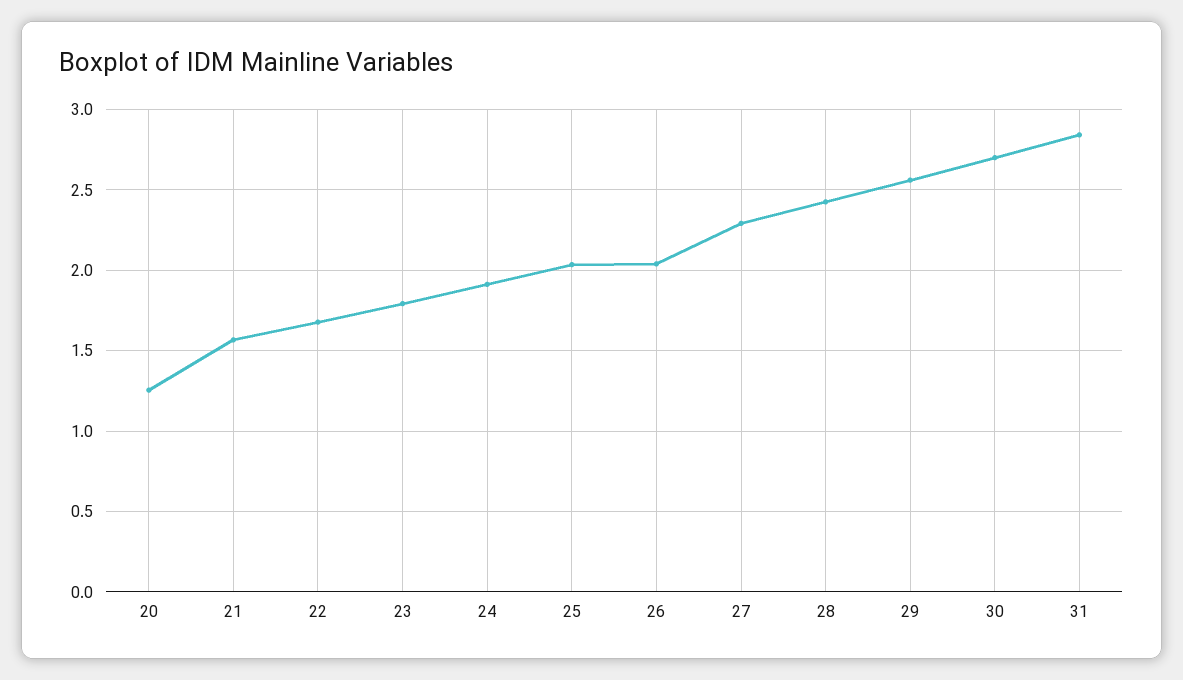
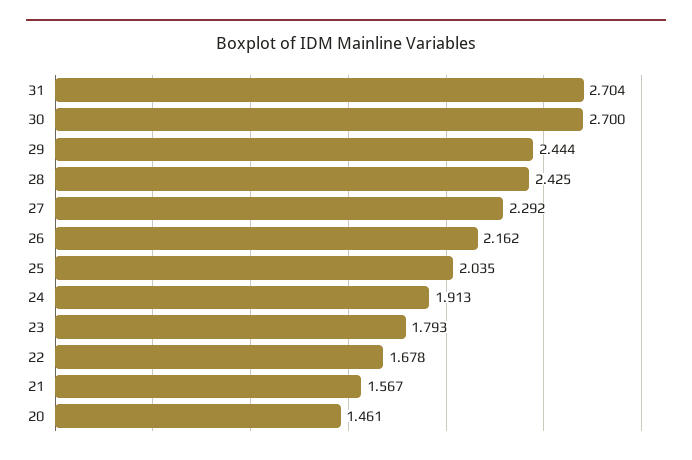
20: 1.25 -> 1.461
26: 2.05 -> 2.162
29: 2.55 -> 2.444
31: 2.85 -> 2.704

